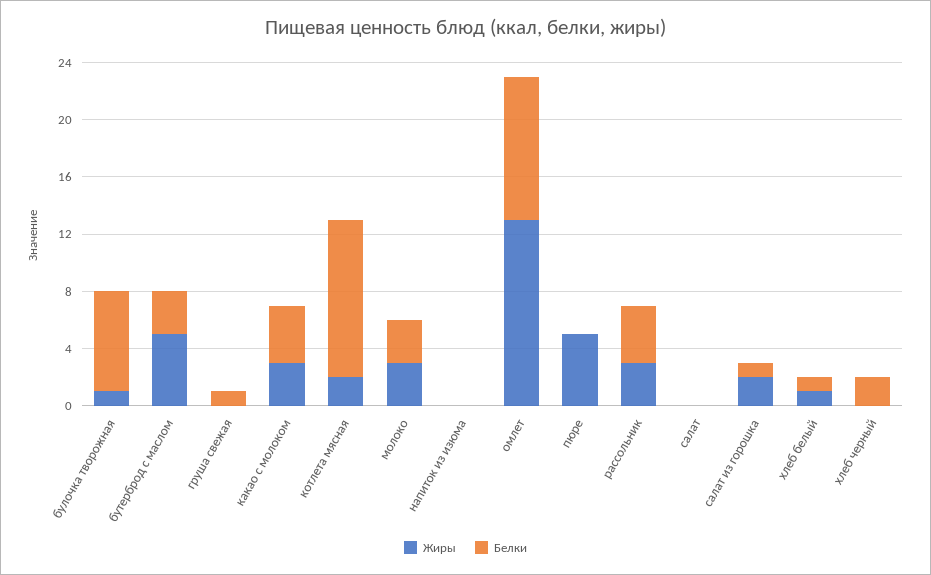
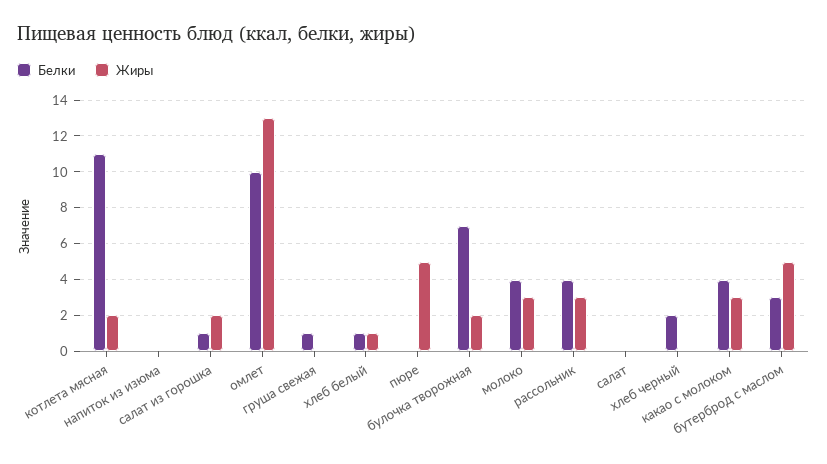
Жиры, булочка творожная: 1 -> 2
Белки, молоко: 3 -> 4

